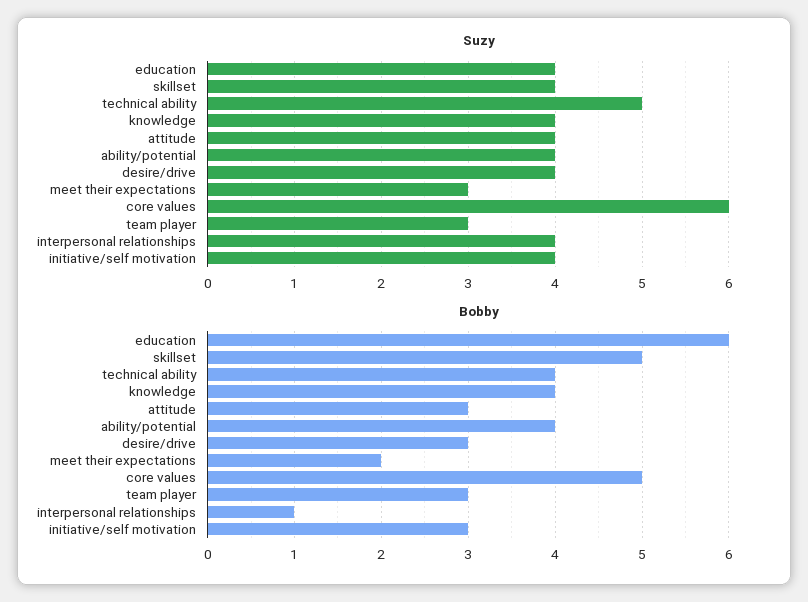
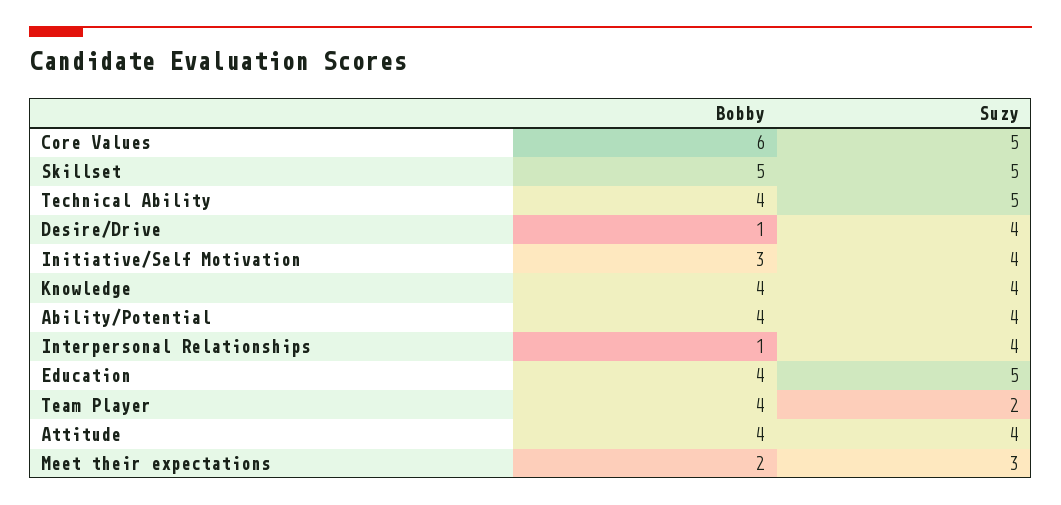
Suzy, education: 4 -> 5
Suzy, skillset: 4 -> 5
Suzy, core values: 6 -> 5
Suzy, team player: 3 -> 2
Bobby, education: 6 -> 4
Bobby, attitude: 3 -> 4
Bobby, desire/drive: 3 -> 1
Bobby, core values: 5 -> 6
Bobby, team player: 3 -> 4

